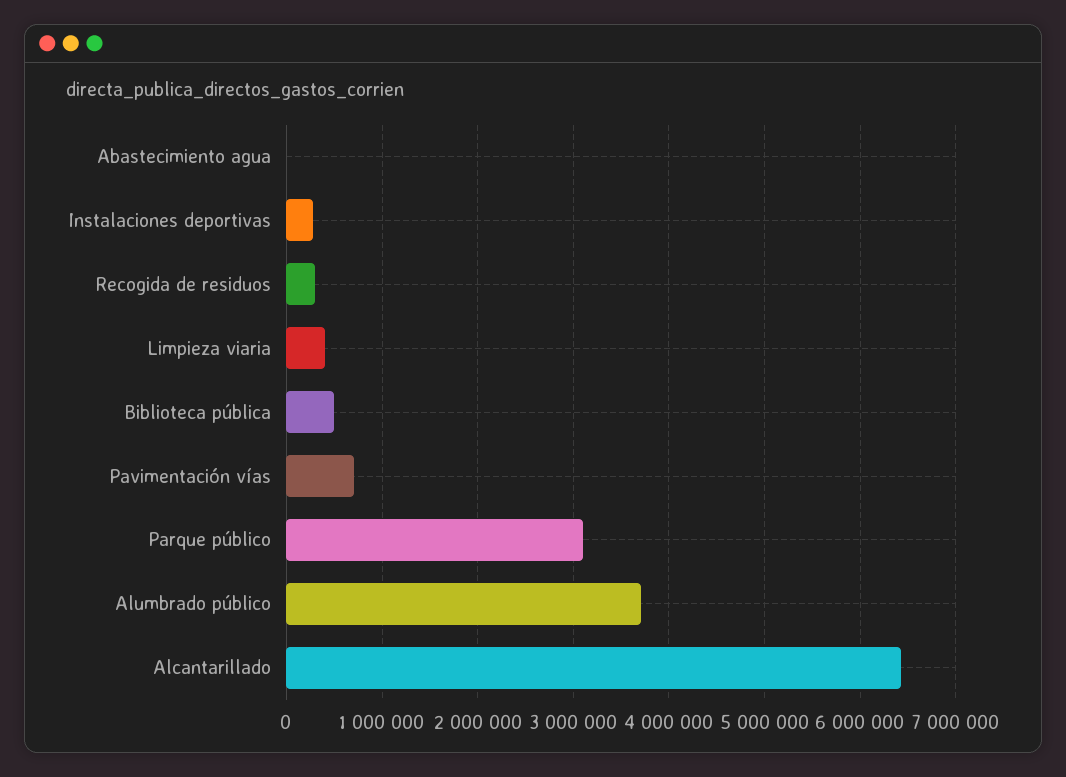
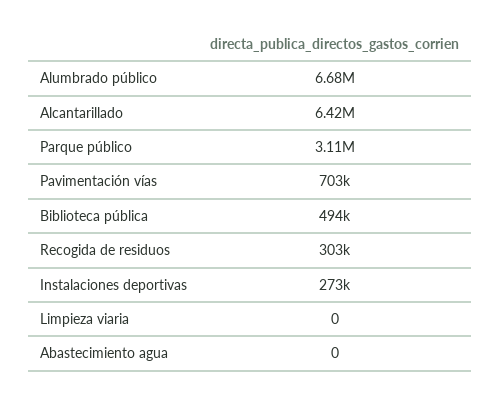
Limpieza viaria: 400000 -> 0
Alumbrado público: 3700000 -> 6680000

